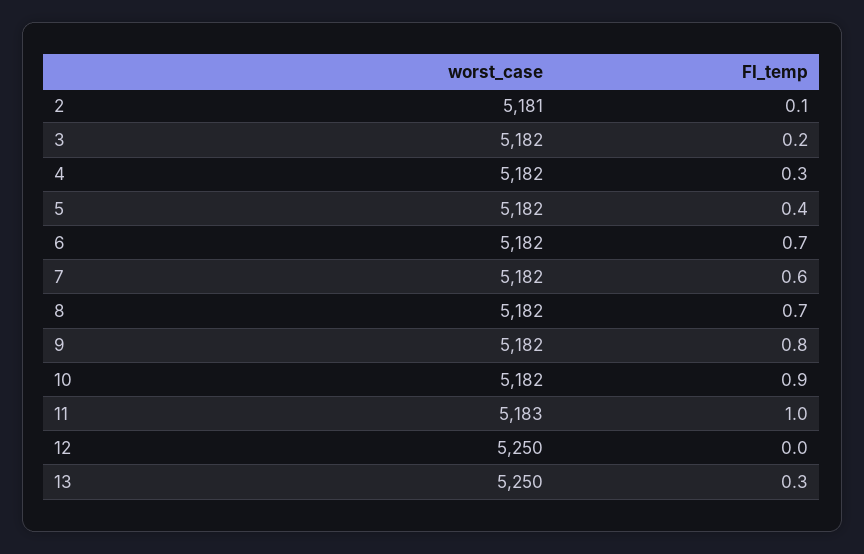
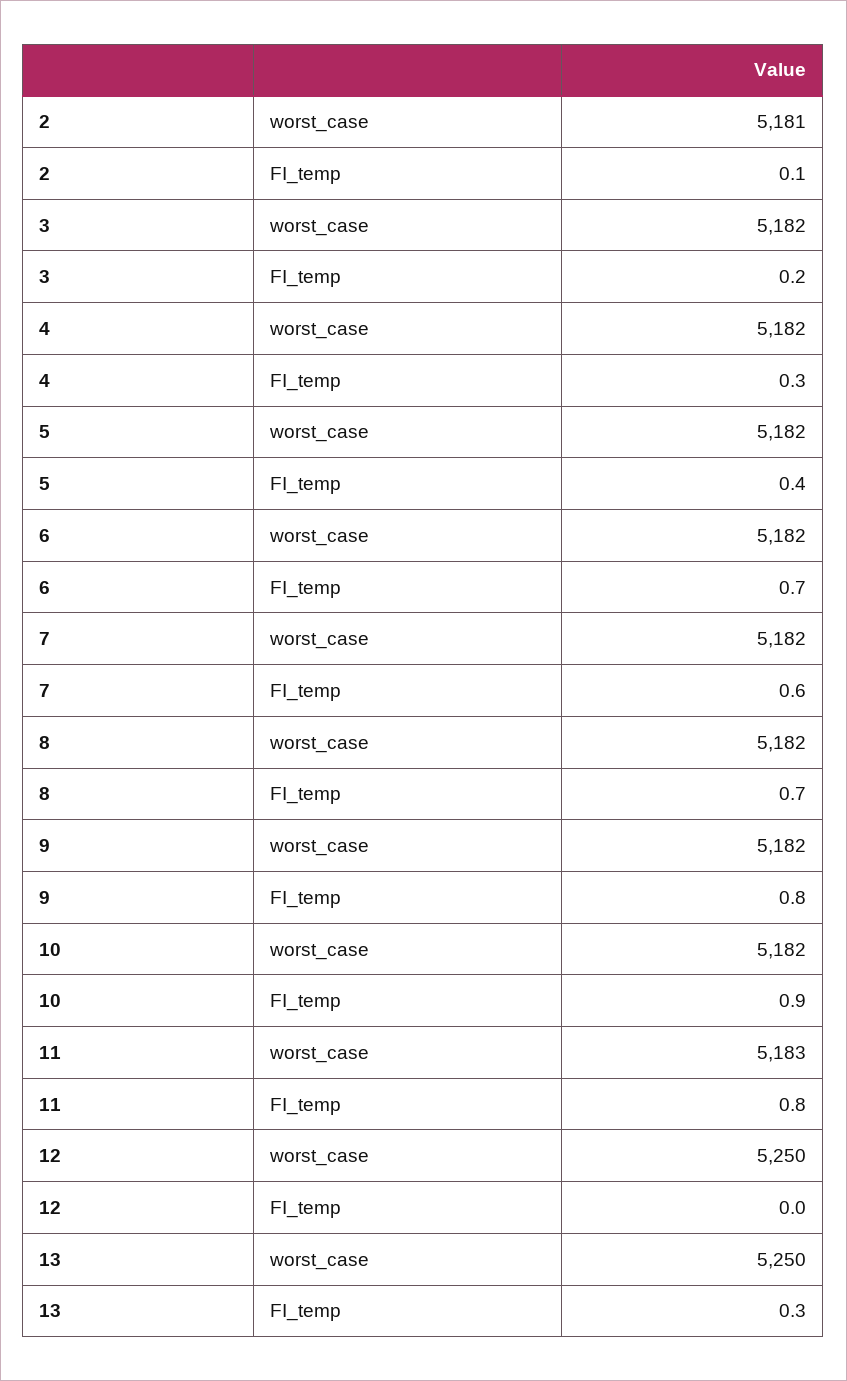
FI_temp, 11: 1 -> 0.8

